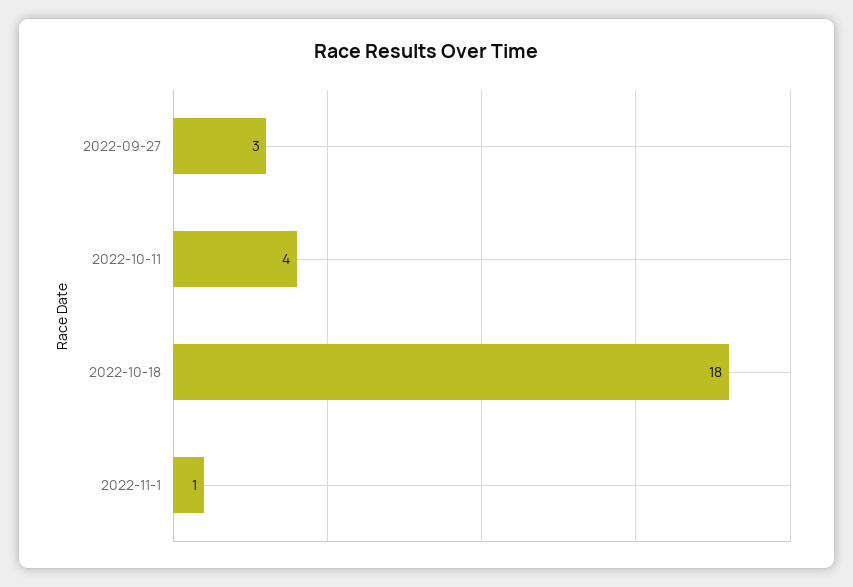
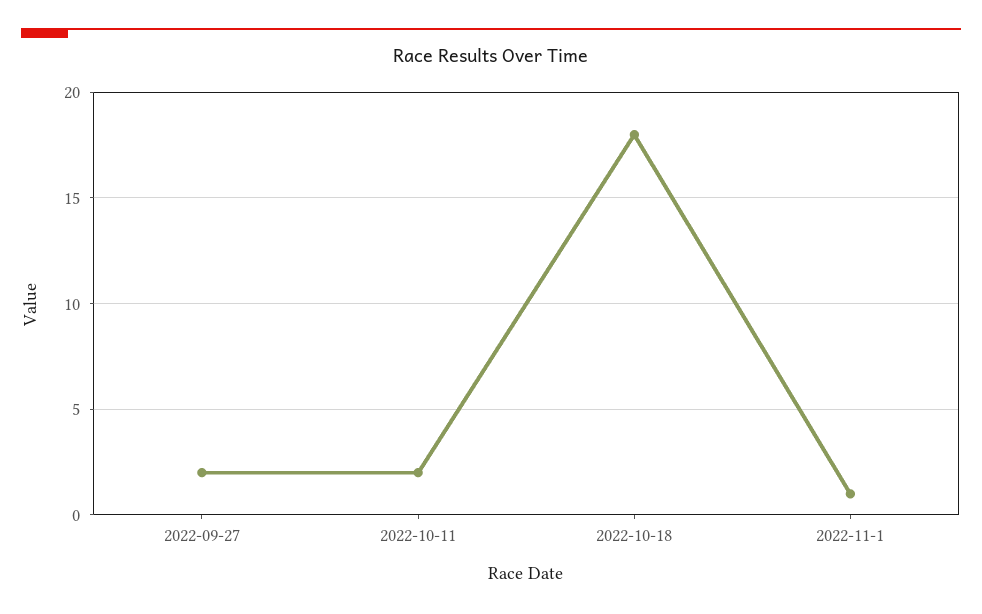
2022-09-27: 3 -> 2
2022-10-11: 4 -> 2

